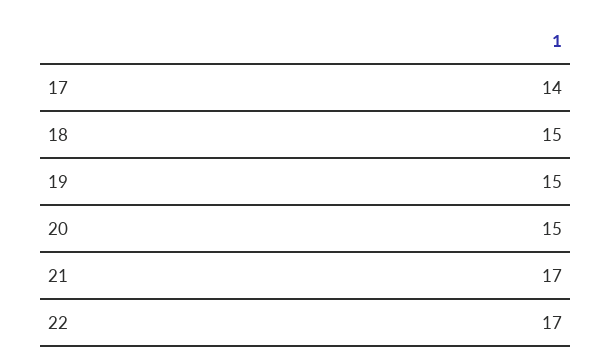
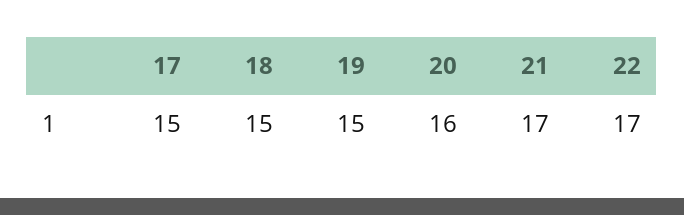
17: 14 -> 15
20: 15 -> 16

